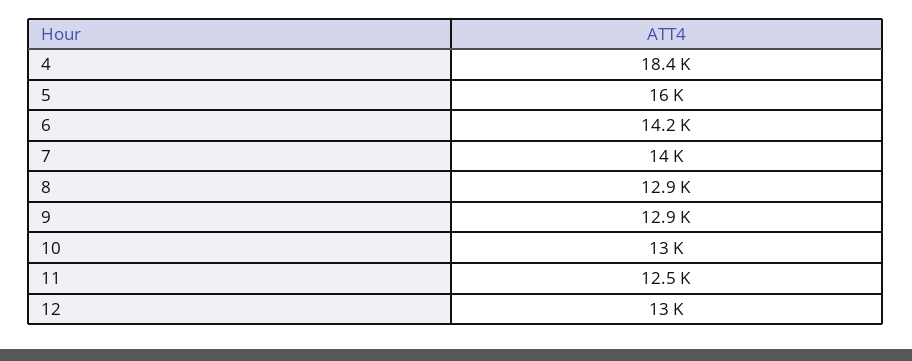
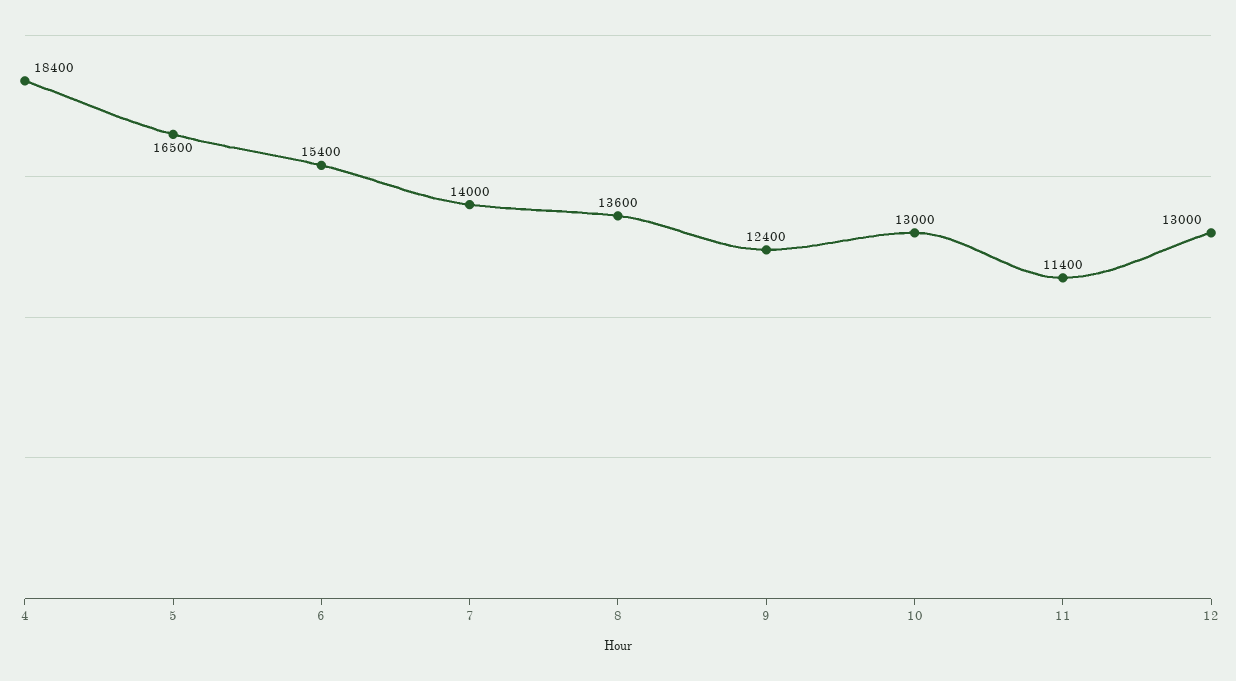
5: 16000 -> 16500
6: 14200 -> 15400
8: 12900 -> 13600
9: 12900 -> 12400
11: 12500 -> 11400

